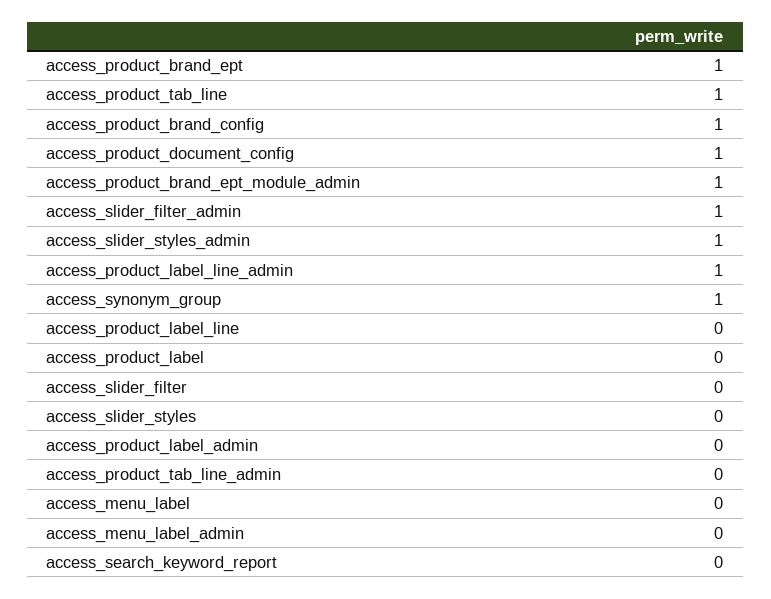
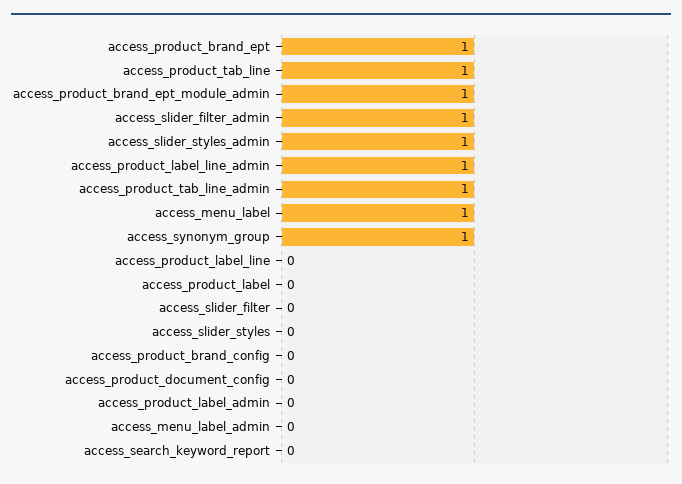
access_product_brand_config: 1 -> 0
access_product_document_config: 1 -> 0
access_product_tab_line_admin: 0 -> 1
access_menu_label: 0 -> 1

